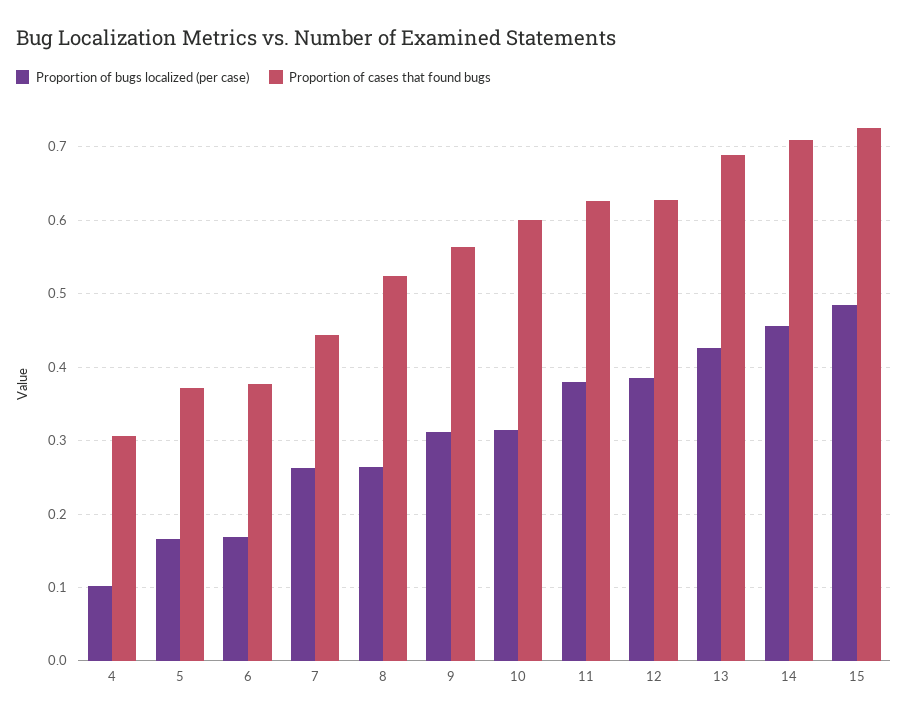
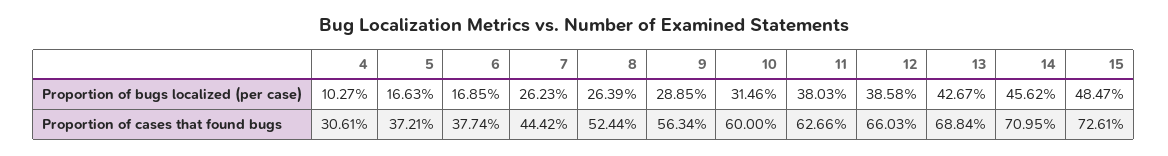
Proportion of bugs localized (per case), 9: 0.31 -> 0.2885
Proportion of cases that found bugs, 12: 0.63 -> 0.6603

